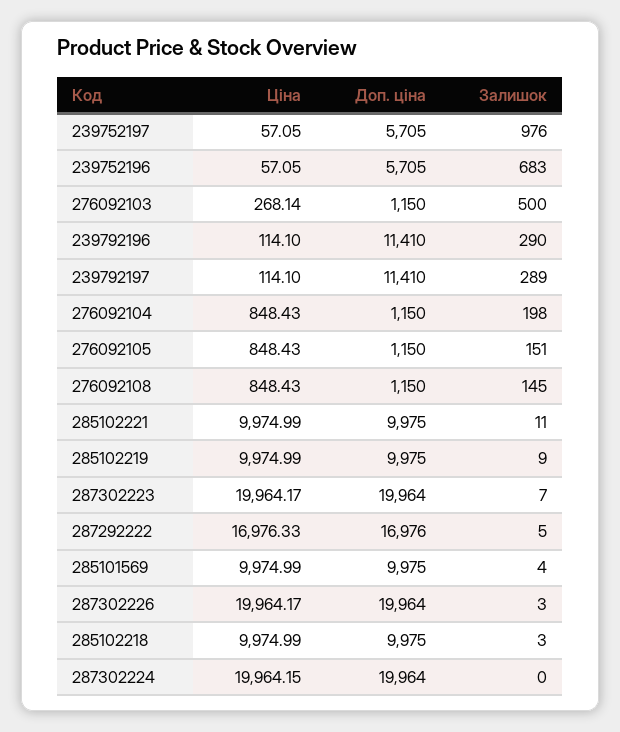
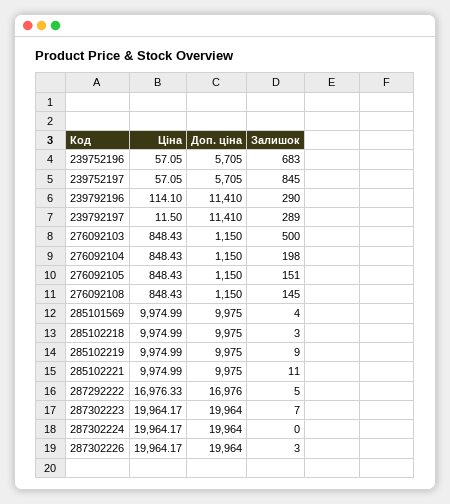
Залишок, 239752197: 976 -> 845
Ціна, 276092103: 268.14 -> 848.43
Ціна, 239792197: 114.1 -> 11.5
Ціна, 287302224: 19964.15 -> 19964.17

